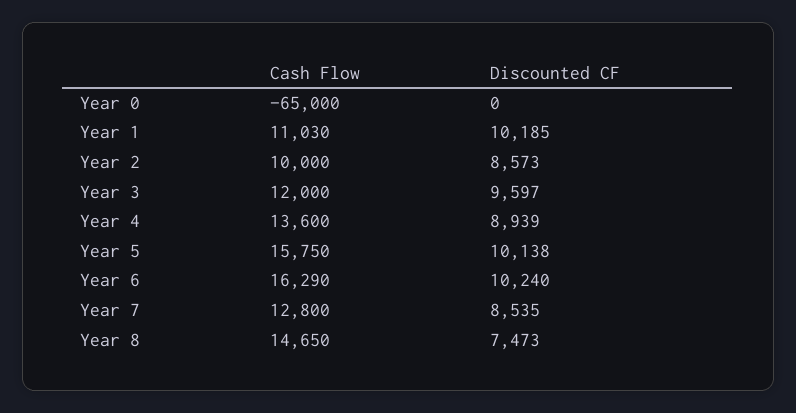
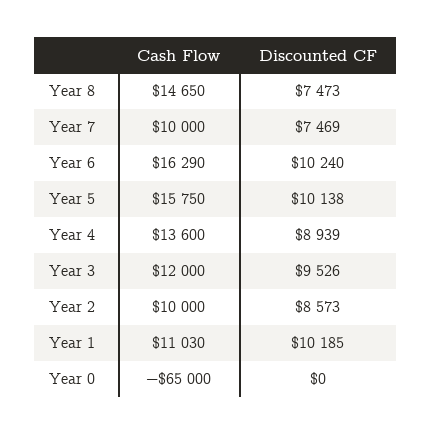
Discounted CF, Year 3: 9597 -> 9526
Cash Flow, Year 7: 12800 -> 10000
Discounted CF, Year 7: 8535 -> 7469

